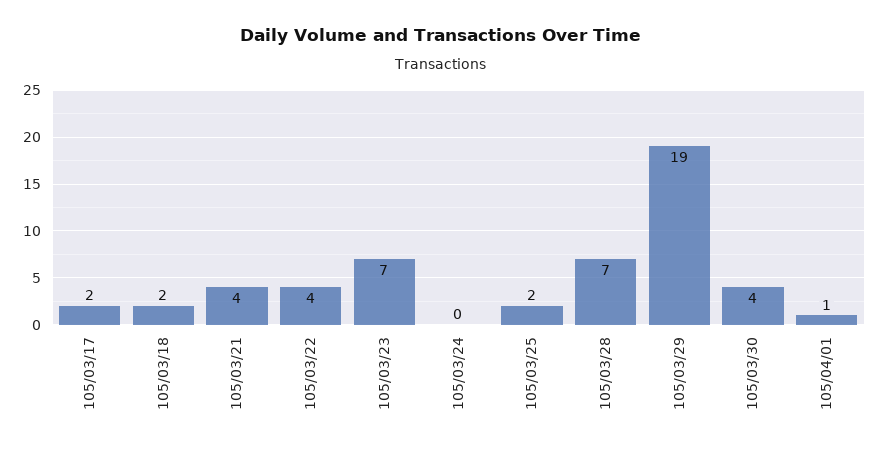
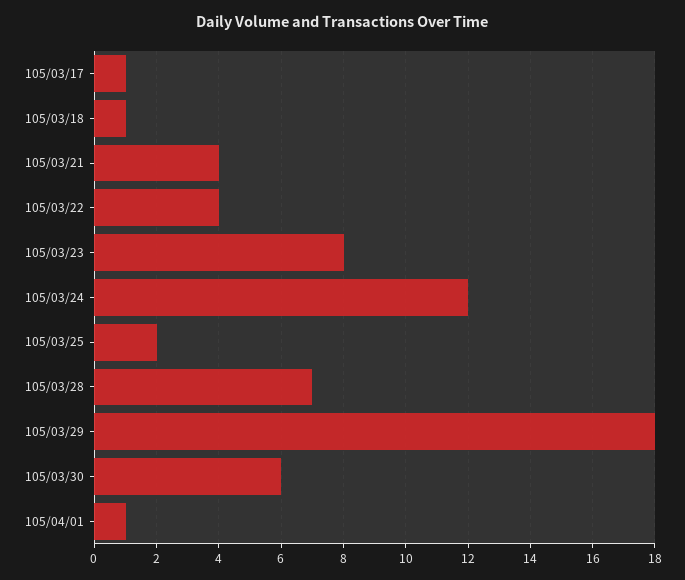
105/03/17: 2 -> 1
105/03/18: 2 -> 1
105/03/23: 7 -> 8
105/03/24: 0 -> 12
105/03/29: 19 -> 18
105/03/30: 4 -> 6

